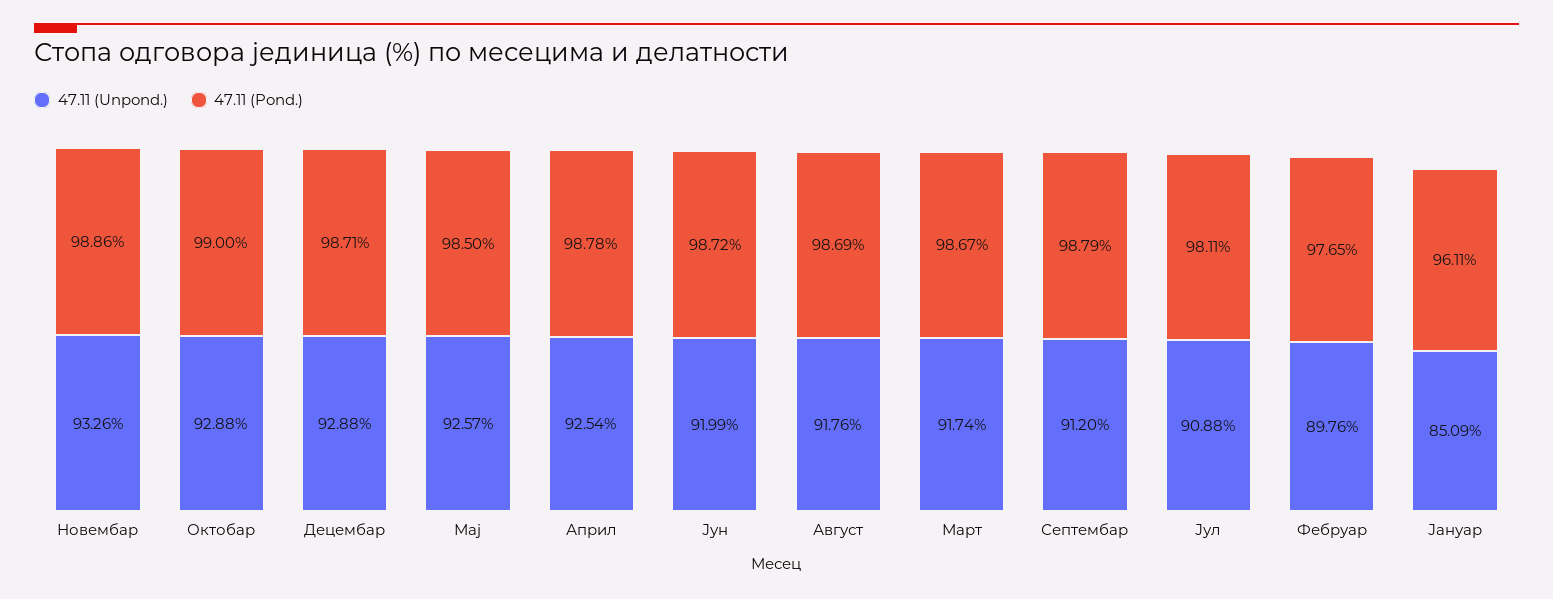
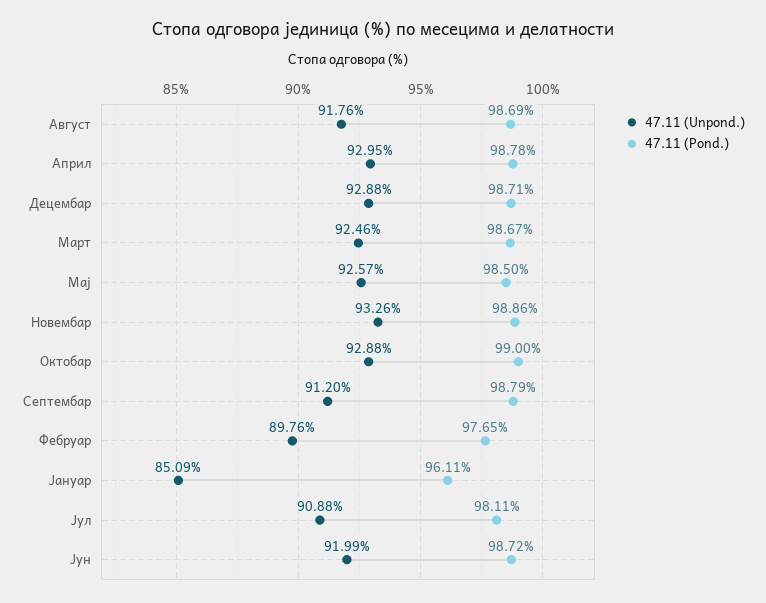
47.11 (Unpond.), Април: 92.54 -> 92.95
47.11 (Unpond.), Март: 91.74 -> 92.46

